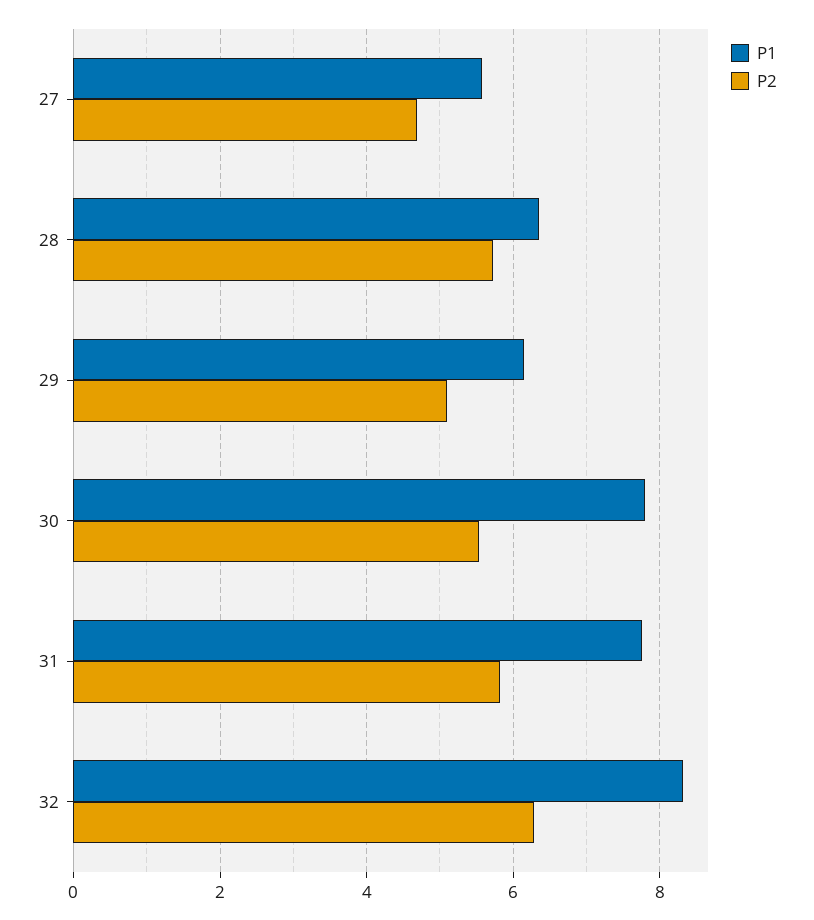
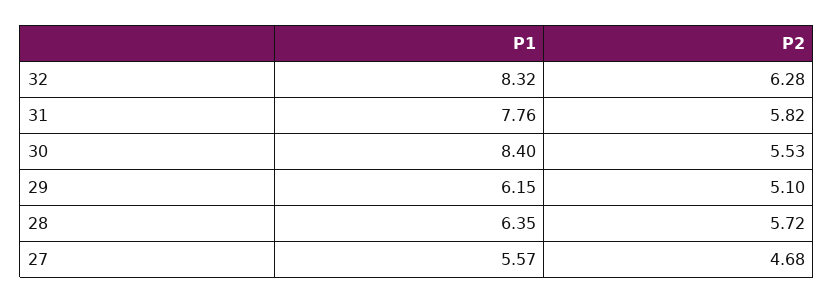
P1, 30: 7.8 -> 8.4

